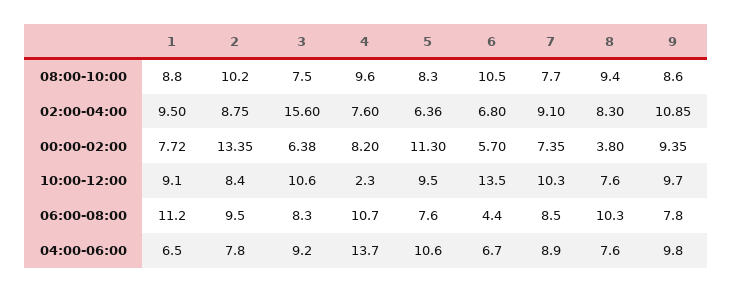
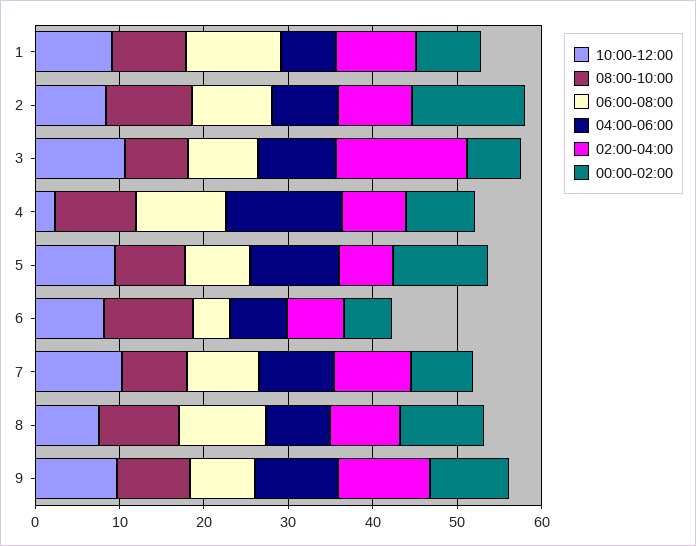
00:00-02:00, 8: 3.8 -> 10
10:00-12:00, 6: 13.5 -> 8

